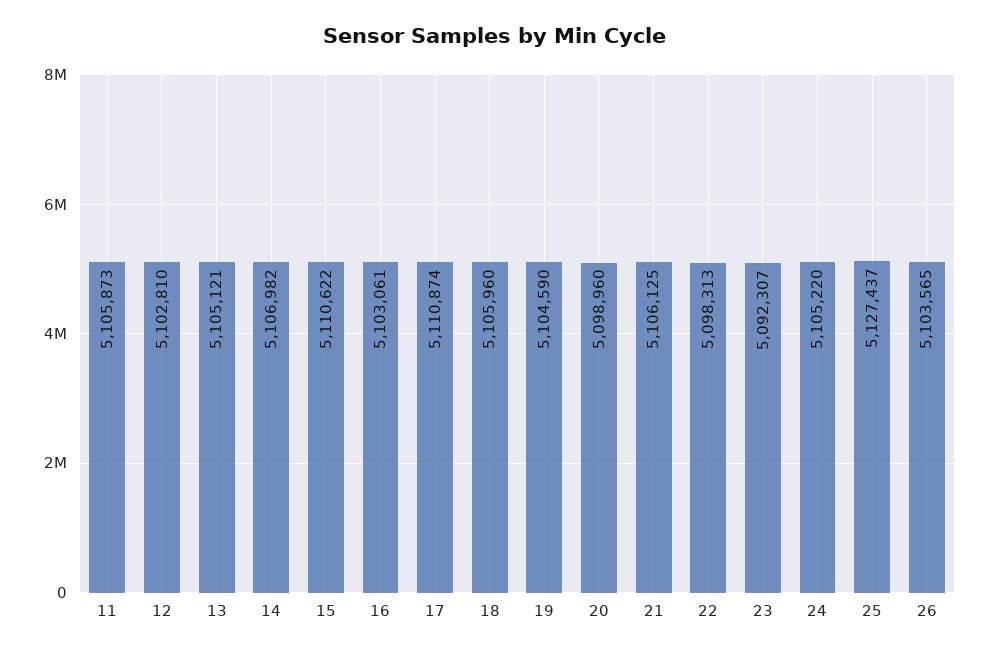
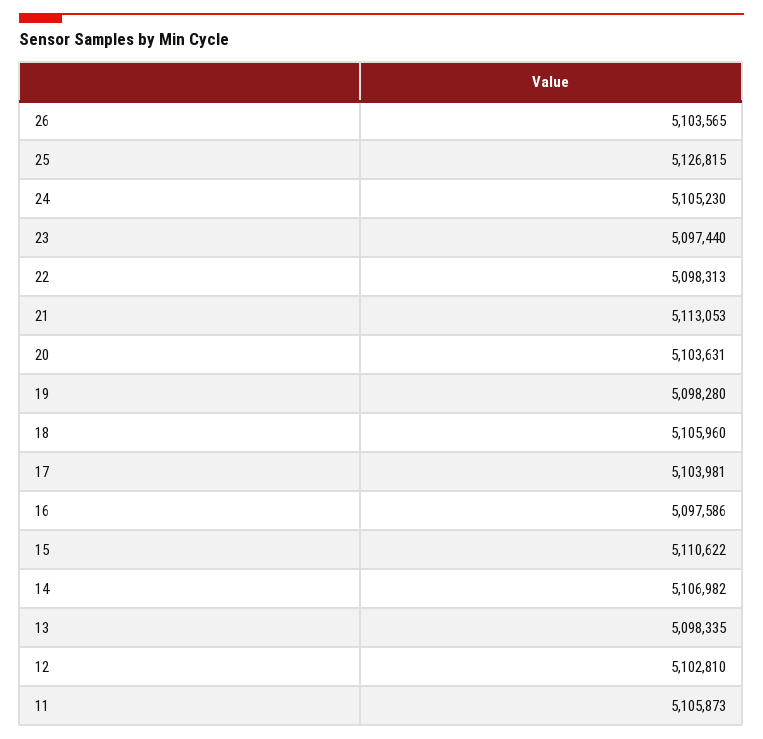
13: 5105121 -> 5098335
16: 5103061 -> 5097586
17: 5110874 -> 5103981
19: 5104590 -> 5098280
20: 5098960 -> 5103631
21: 5106125 -> 5113053
23: 5092307 -> 5097440
24: 5105220 -> 5105230
25: 5127437 -> 5126815

